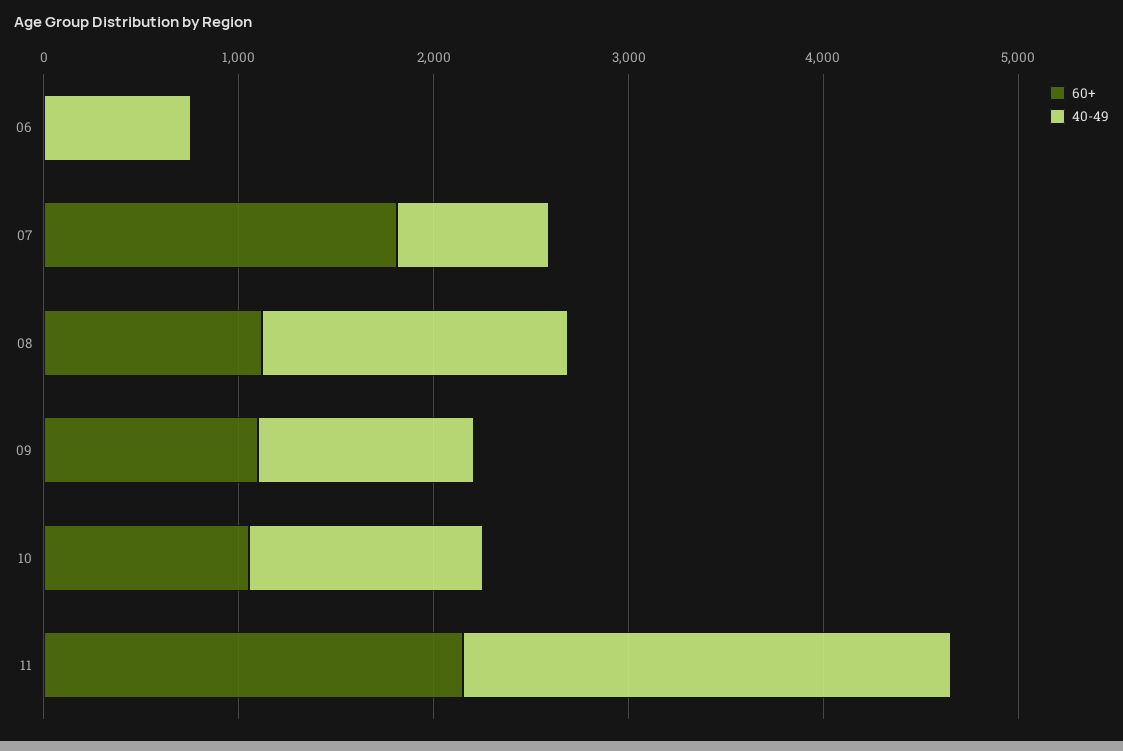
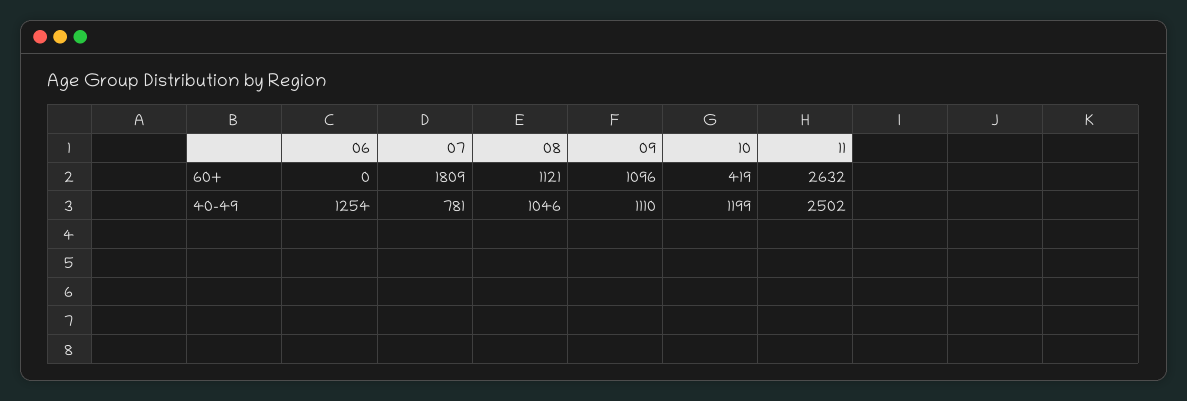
40-49, 06: 800 -> 1254
40-49, 08: 1600 -> 1046
60+, 10: 1000 -> 419
60+, 11: 2200 -> 2632

